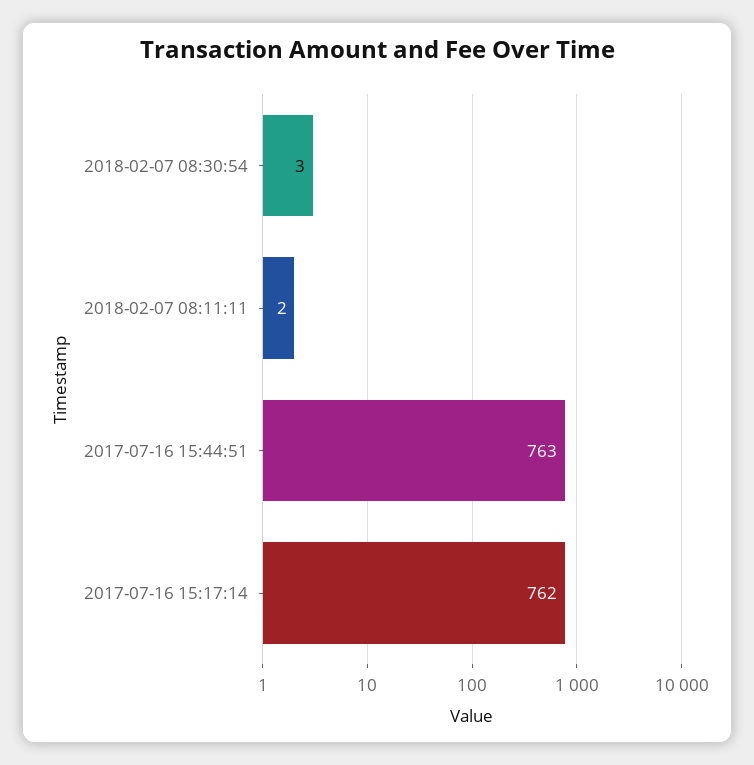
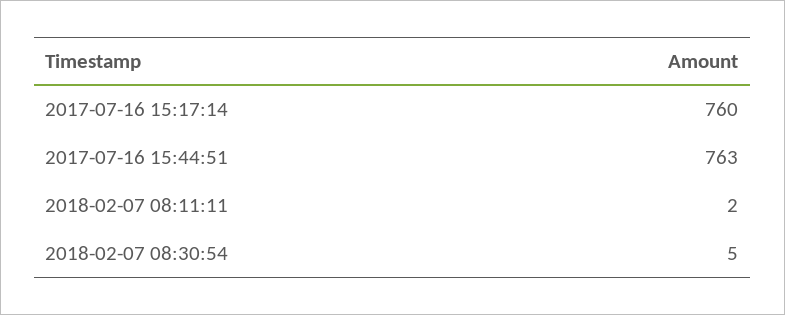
2018-02-07 08:30:54: 3 -> 5
2017-07-16 15:17:14: 762 -> 760

